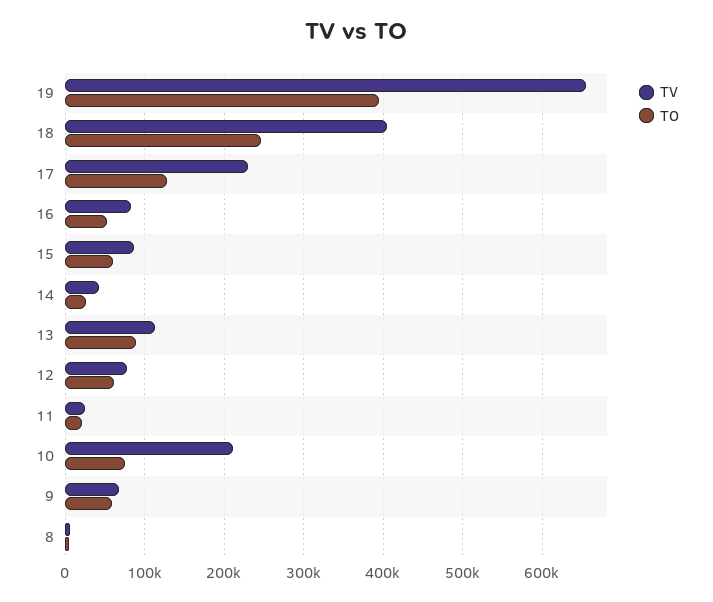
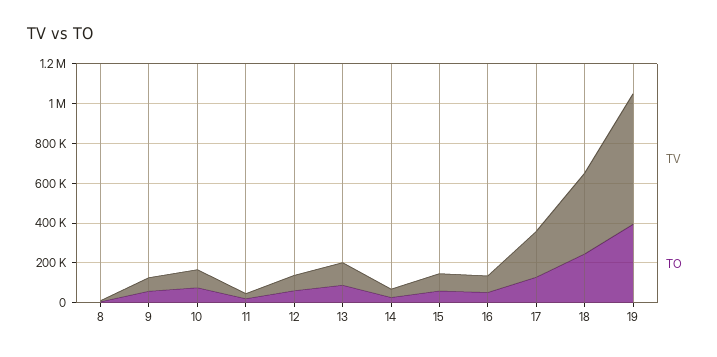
TV, 10: 210000 -> 100000

